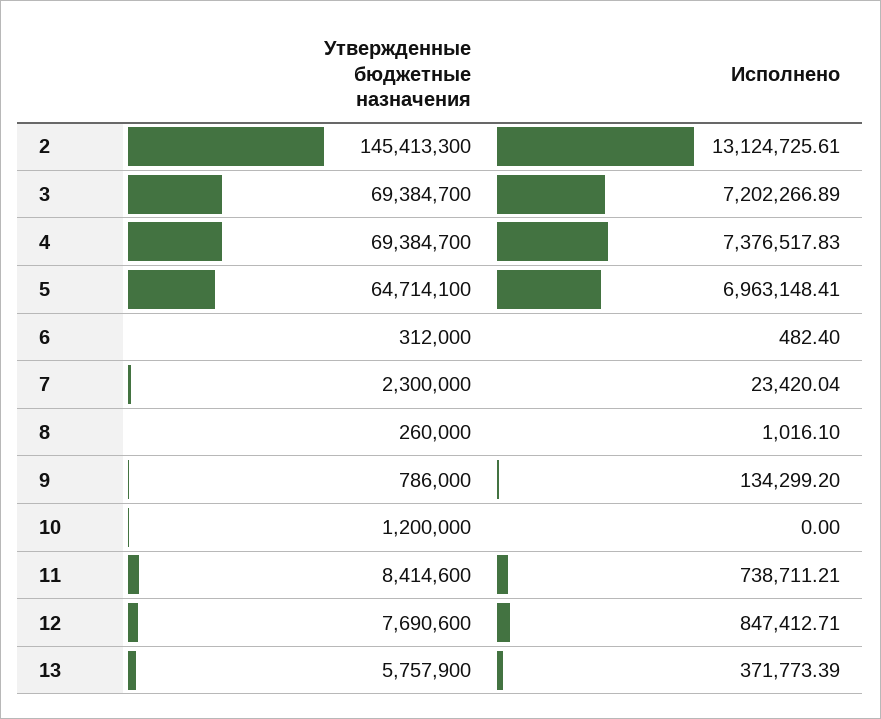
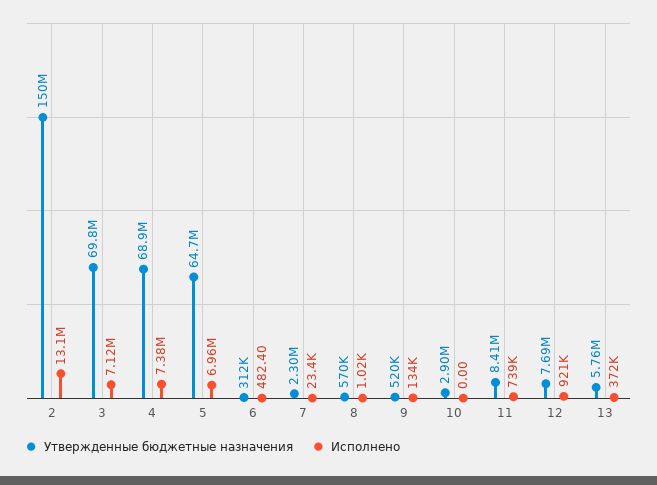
Утвержденные бюджетные назначения, 2: 145413300 -> 150000000
Утвержденные бюджетные назначения, 3: 69384700 -> 69800000
Исполнено, 3: 7202266.89 -> 7120000
Утвержденные бюджетные назначения, 4: 69384700 -> 68900000
Утвержденные бюджетные назначения, 8: 260000 -> 570000
Утвержденные бюджетные назначения, 9: 786000 -> 520000
Утвержденные бюджетные назначения, 10: 1200000 -> 2900000
Исполнено, 12: 847412.71 -> 921000

